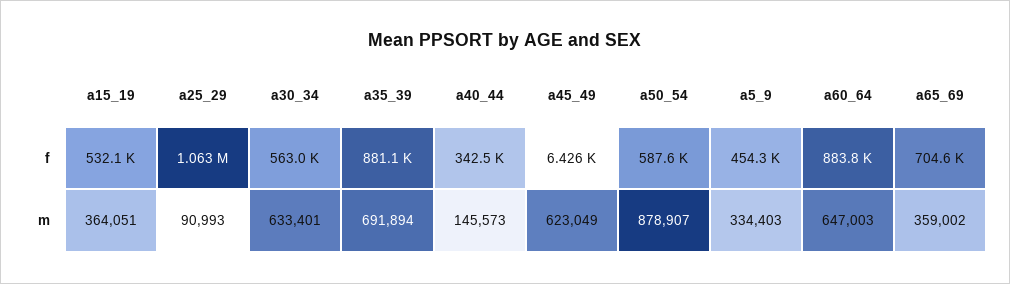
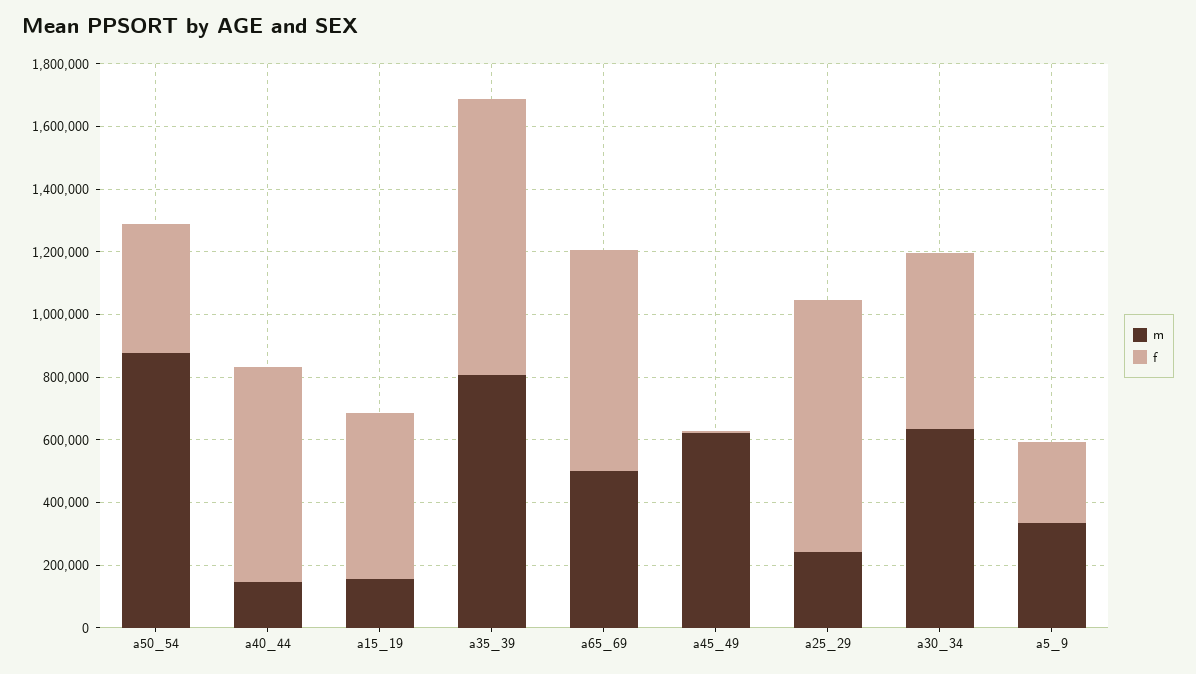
f, a25_29: 1063000 -> 800000
f, a40_44: 342500 -> 700000
f, a50_54: 587600 -> 400000
f, a5_9: 454300 -> 250000
f, a60_64: 883800 -> none
m, a15_19: 364051 -> 150000
m, a25_29: 90993 -> 250000
m, a35_39: 691894 -> 800000
m, a60_64: 647003 -> none
m, a65_69: 359002 -> 500000

